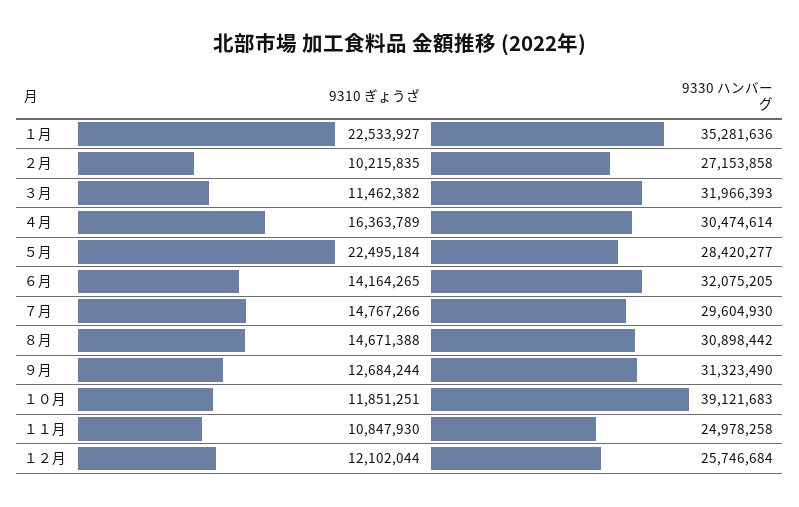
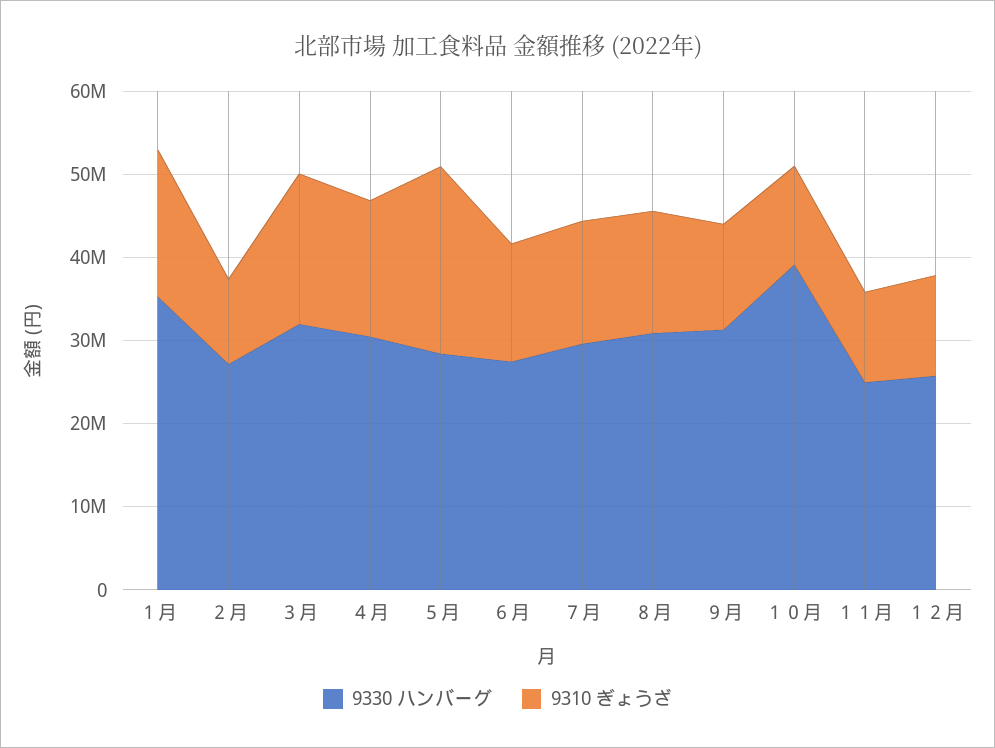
9310 ぎょうざ, １月: 22533927 -> 18000000
9310 ぎょうざ, ３月: 11462382 -> 18000000
9330 ハンバーグ, ６月: 32075205 -> 28000000

